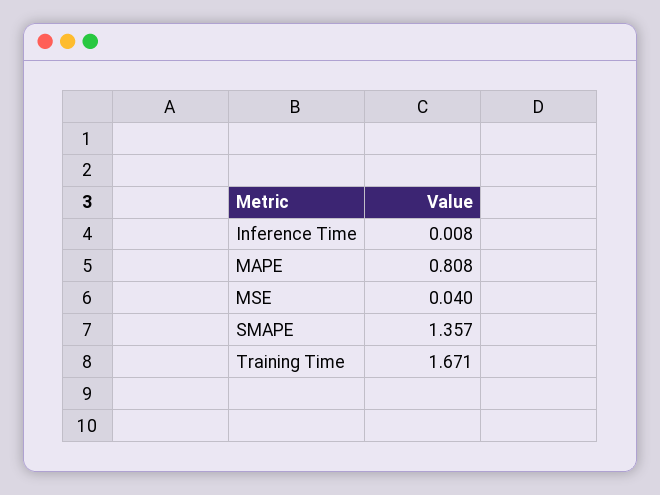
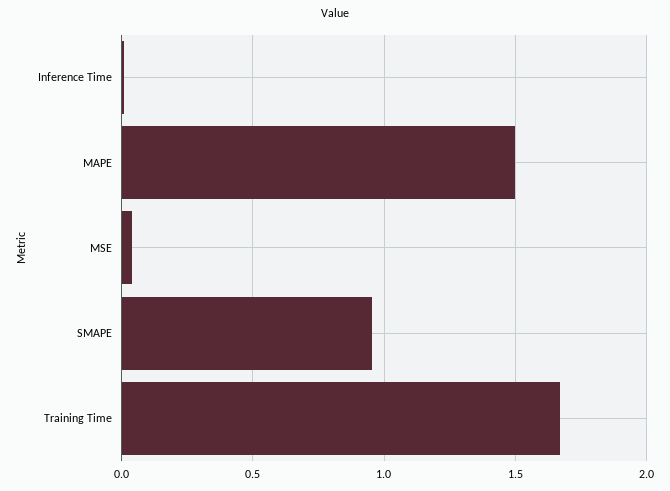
MAPE: 0.808 -> 1.5
SMAPE: 1.357 -> 0.95

